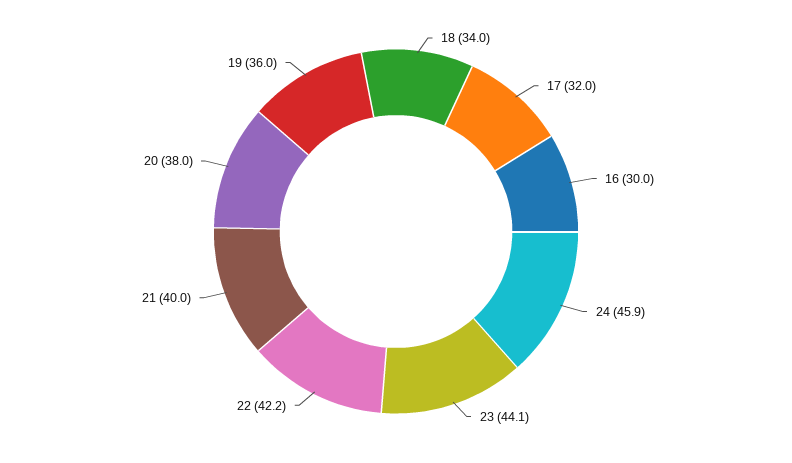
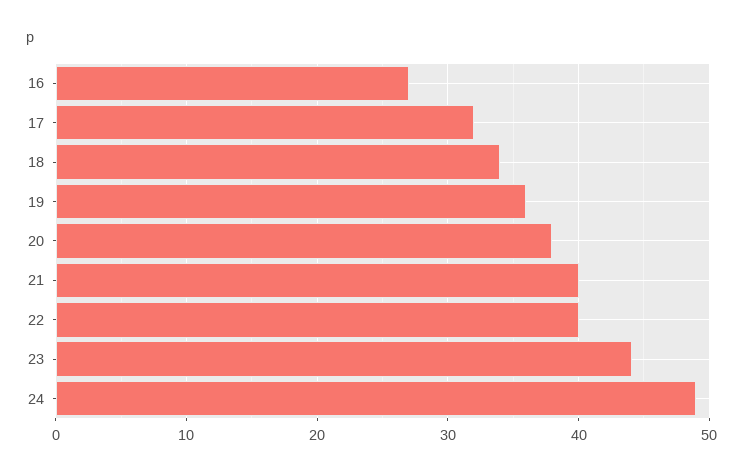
16: 30 -> 27
24: 45.9 -> 49
22: 42.2 -> 40

